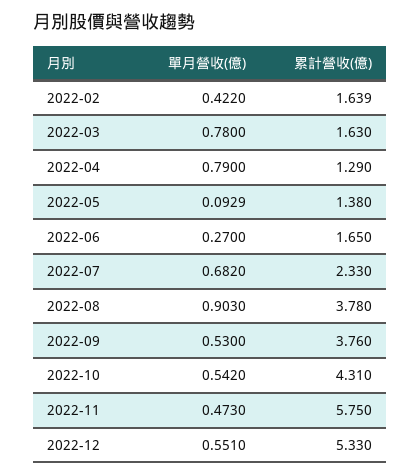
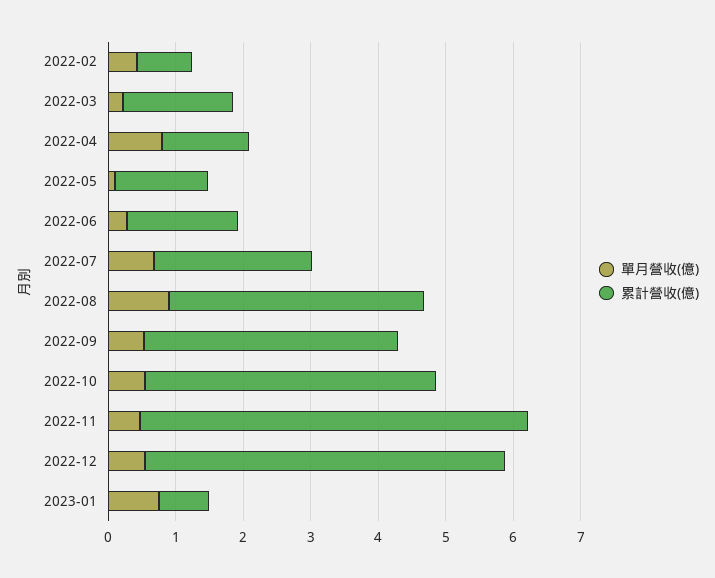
累計營收(億), 2022-02: 1.639 -> 0.8
單月營收(億), 2022-03: 0.78 -> 0.2
單月營收(億), 2023-01: none -> 0.8
累計營收(億), 2023-01: none -> 0.8

